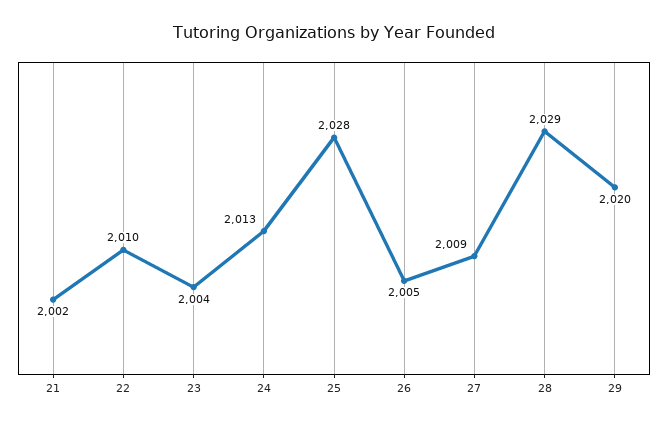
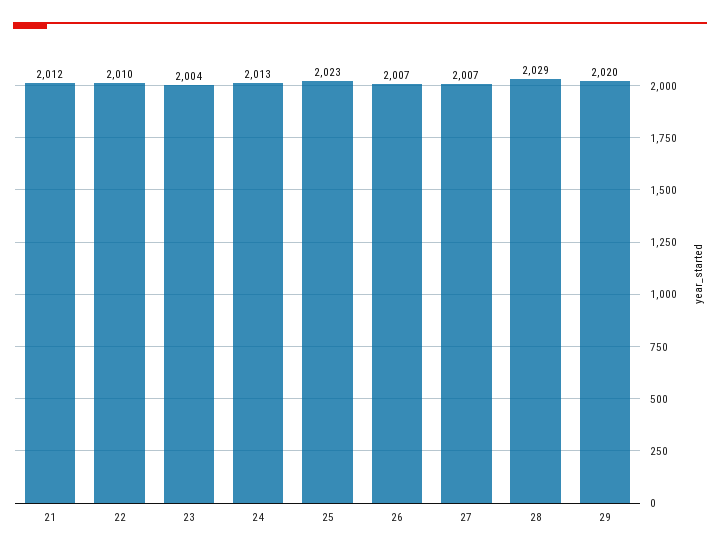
21: 2002 -> 2012
25: 2028 -> 2023
26: 2005 -> 2007
27: 2009 -> 2007

